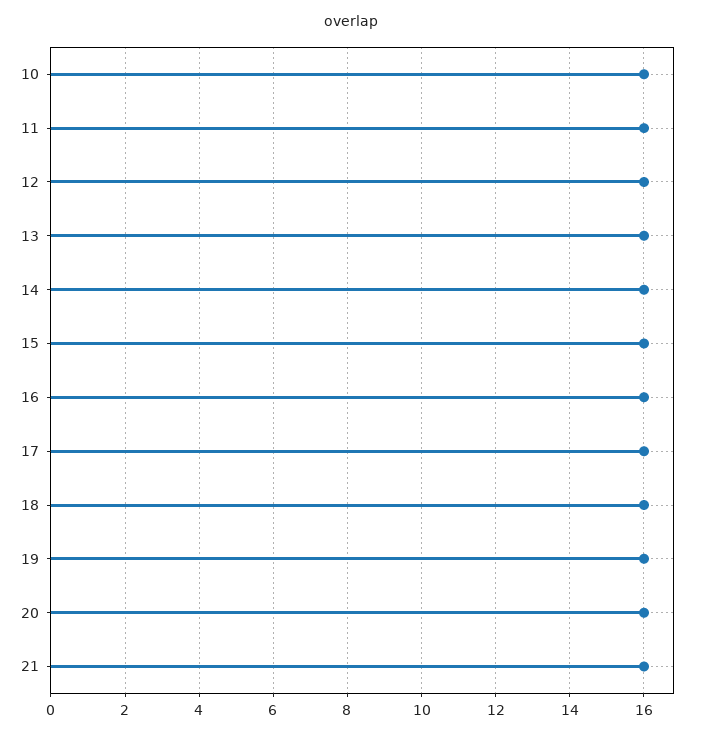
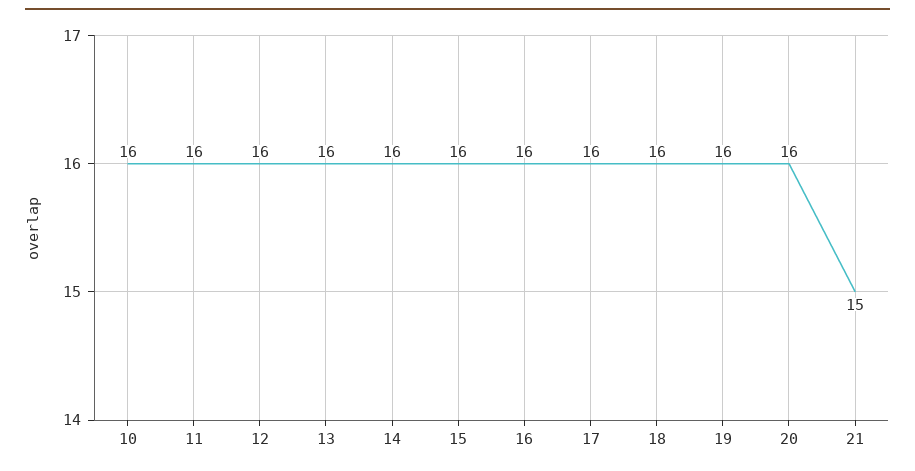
21: 16 -> 15

